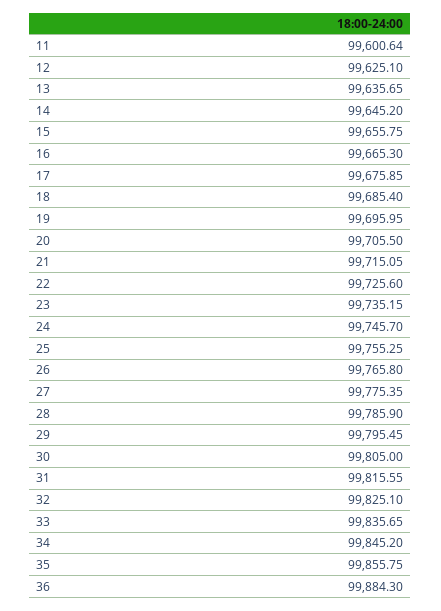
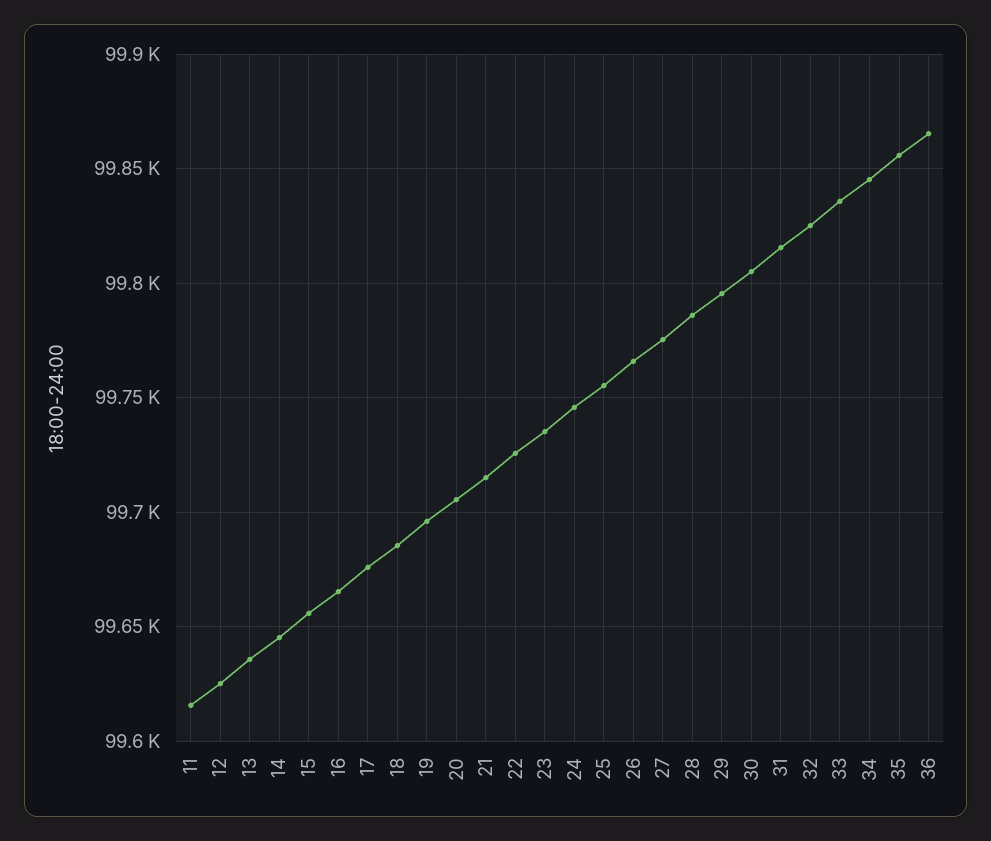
11: 99600.64 -> 99615
36: 99884.3 -> 99865

